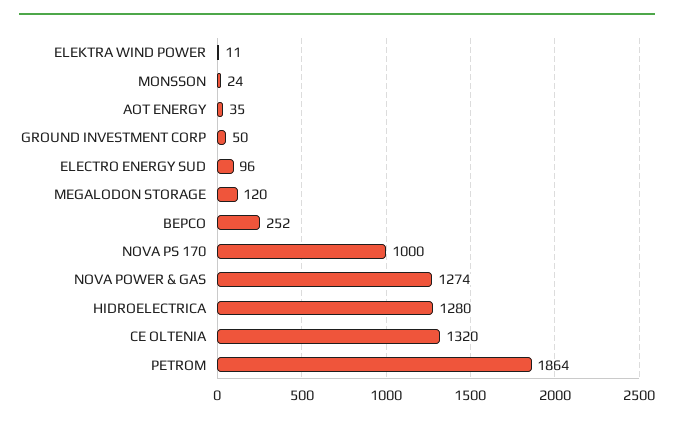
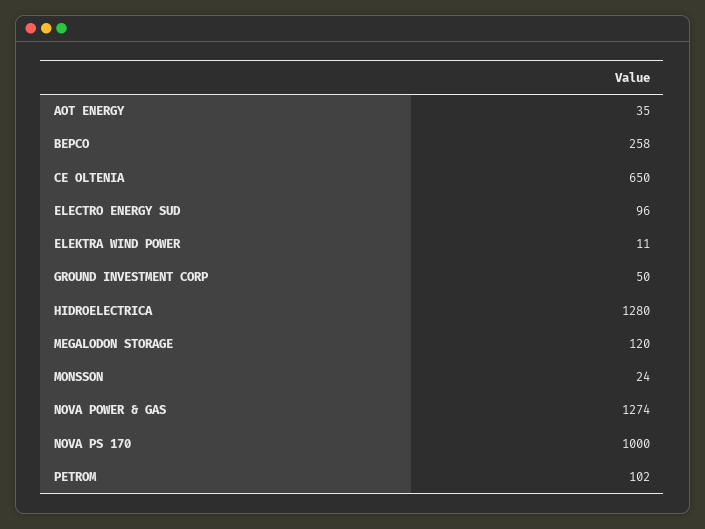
BEPCO: 252 -> 258
CE OLTENIA: 1320 -> 650
PETROM: 1864 -> 102

